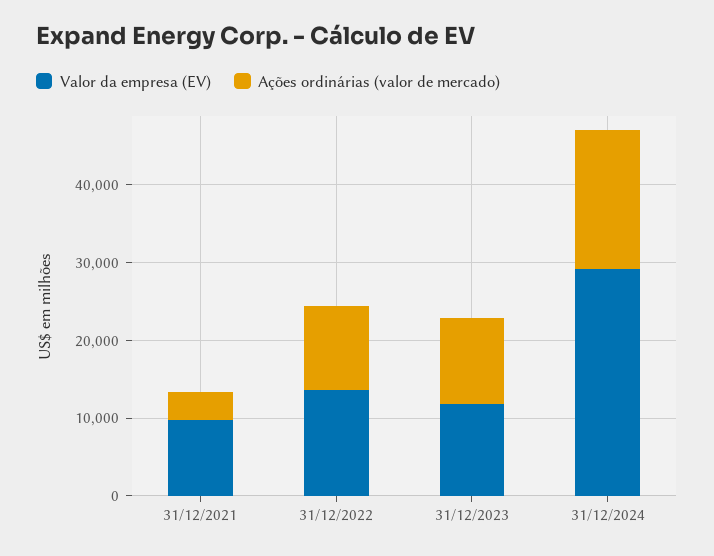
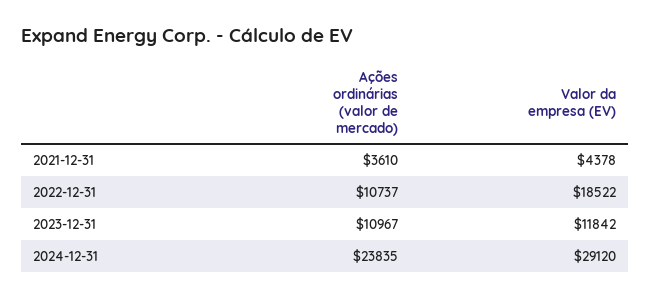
Valor da empresa (EV), 31/12/2021: 10000 -> 4378
Valor da empresa (EV), 31/12/2022: 14000 -> 18522
Ações ordinárias (valor de mercado), 31/12/2024: 18000 -> 23835

